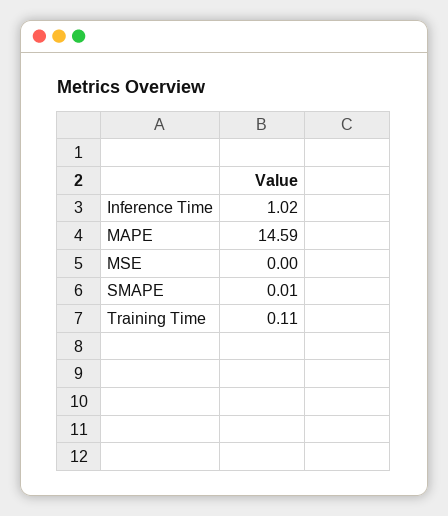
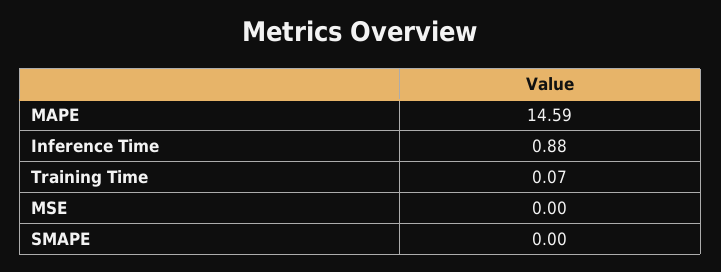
Inference Time: 1.02 -> 0.88
SMAPE: 0.01 -> 0
Training Time: 0.11 -> 0.07

